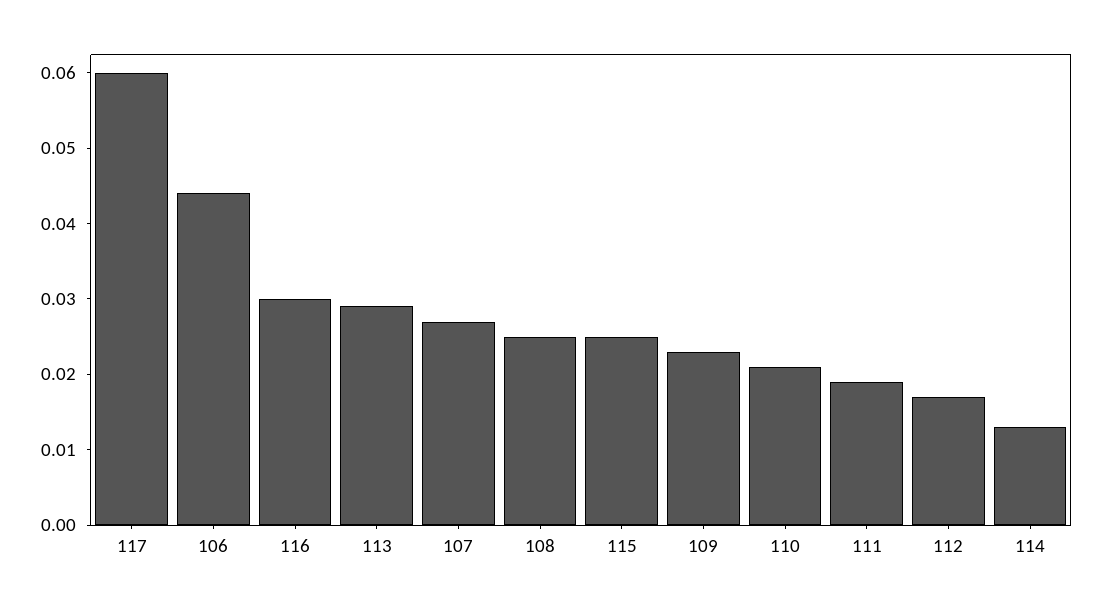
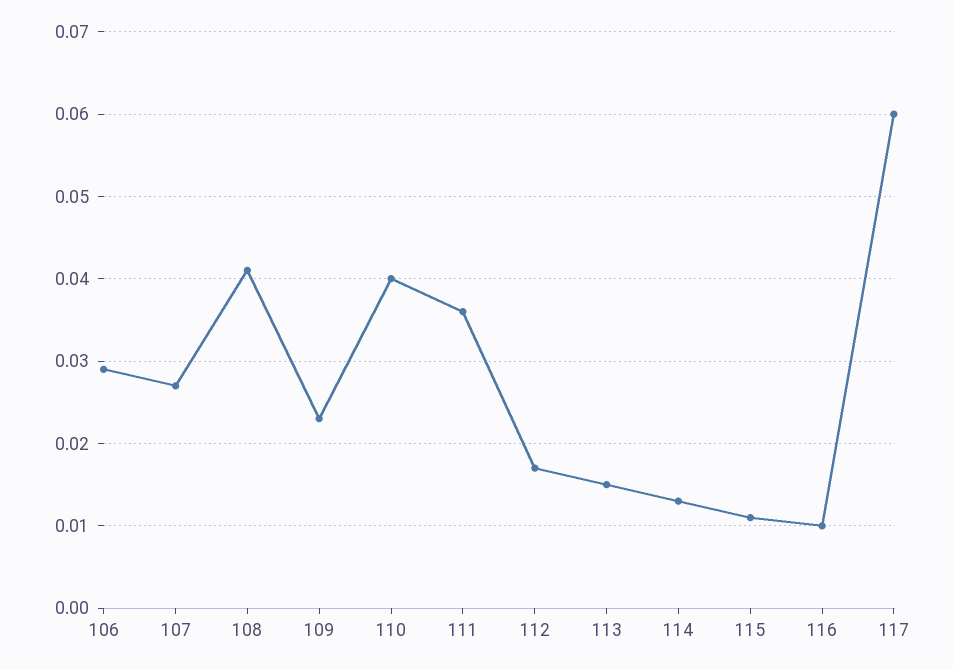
106: 0.045 -> 0.029
116: 0.03 -> 0.01
113: 0.03 -> 0.015
108: 0.025 -> 0.041
115: 0.025 -> 0.011
110: 0.02 -> 0.04
111: 0.02 -> 0.036

